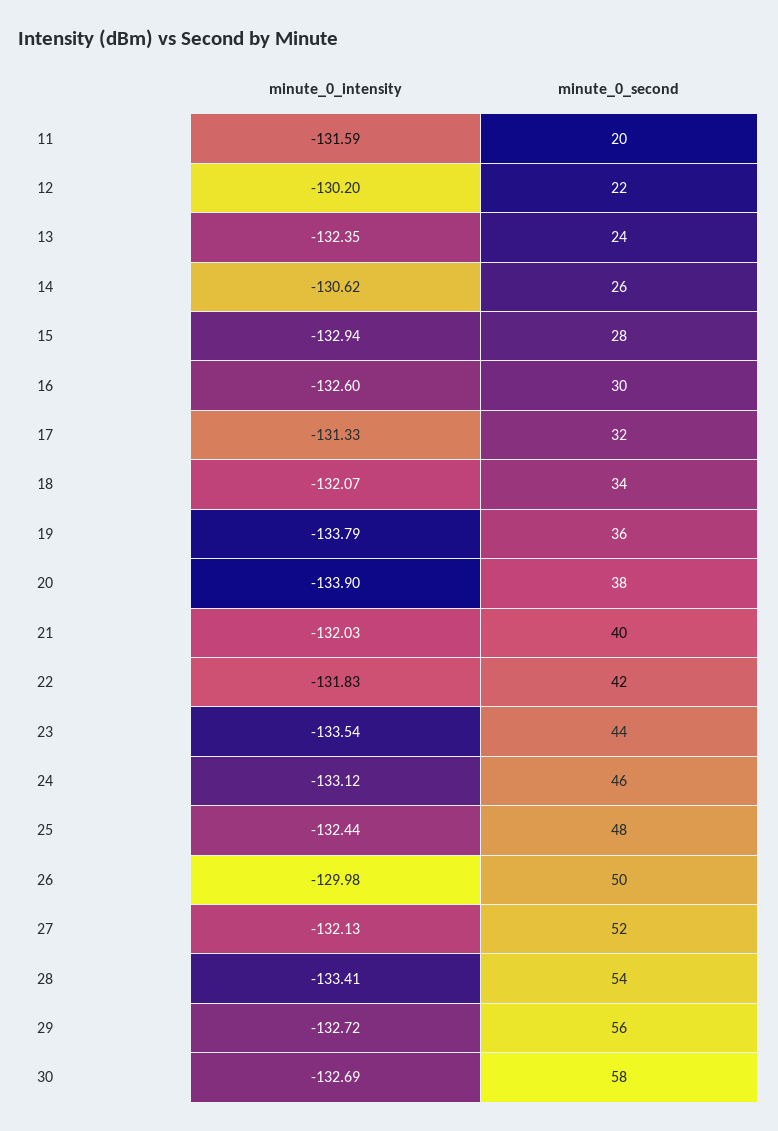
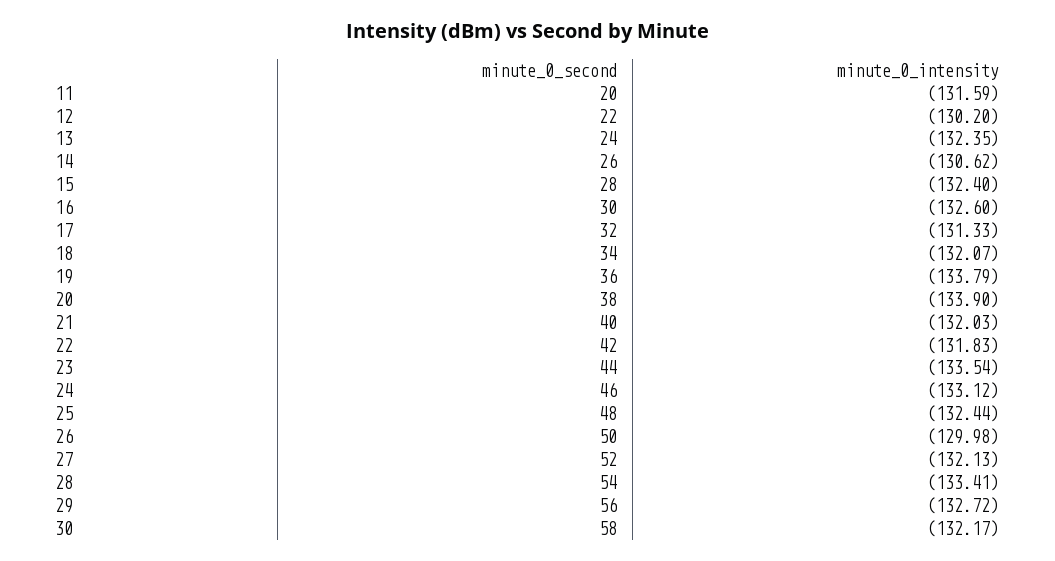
minute_0_intensity, 15: -132.94 -> -132.4
minute_0_intensity, 30: -132.69 -> -132.17

